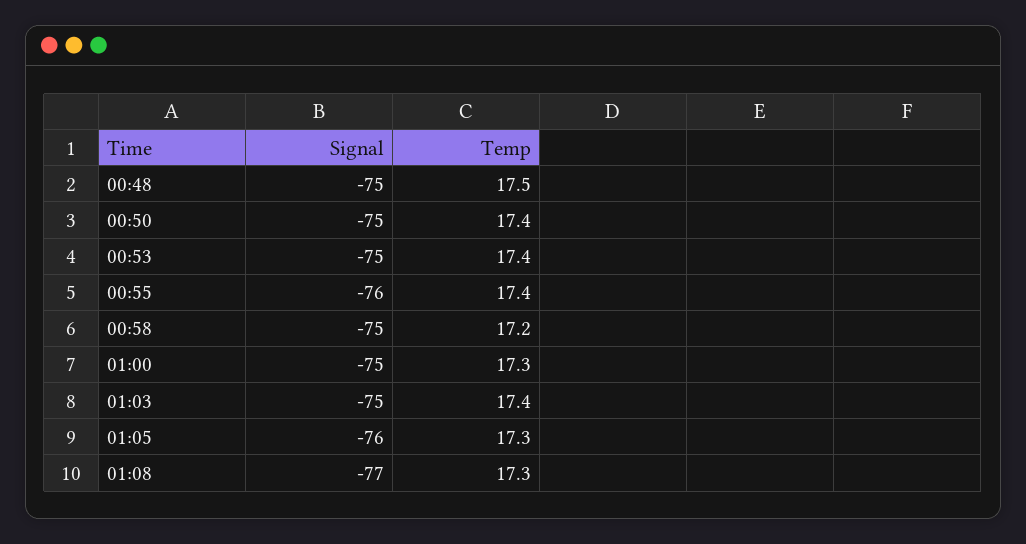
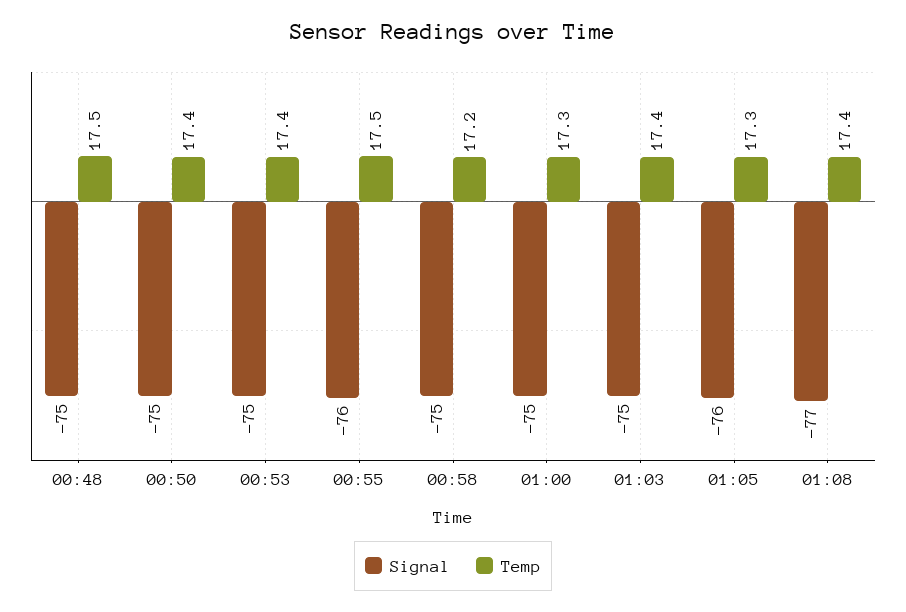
Temp, 00:55: 17.4 -> 17.5
Temp, 01:08: 17.3 -> 17.4

